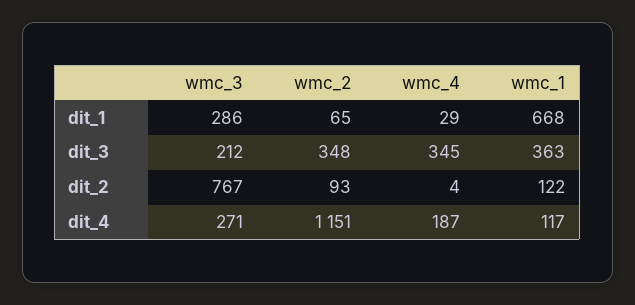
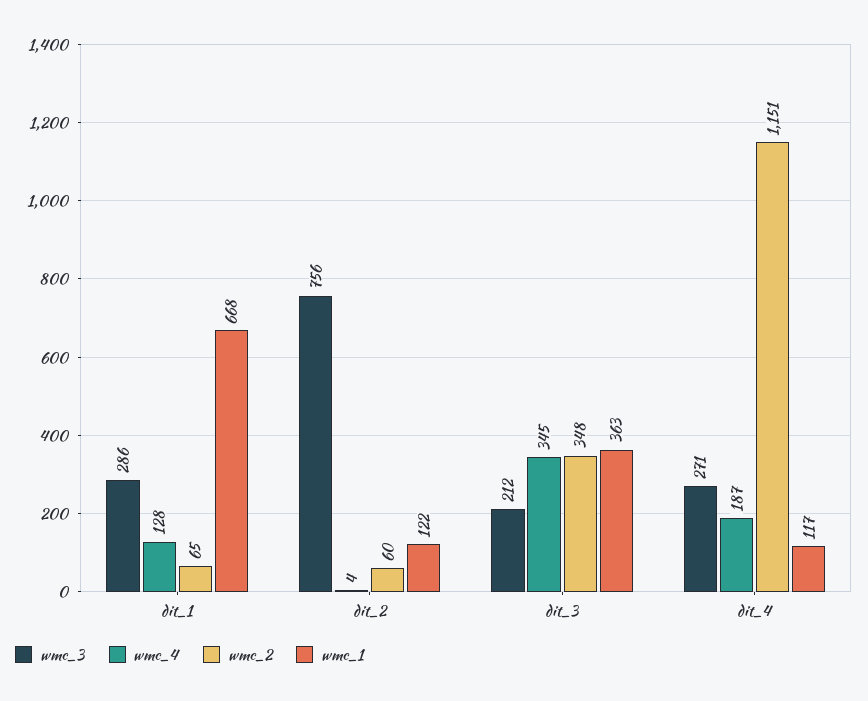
wmc_4, dit_1: 29 -> 128
wmc_3, dit_2: 767 -> 756
wmc_2, dit_2: 93 -> 60

